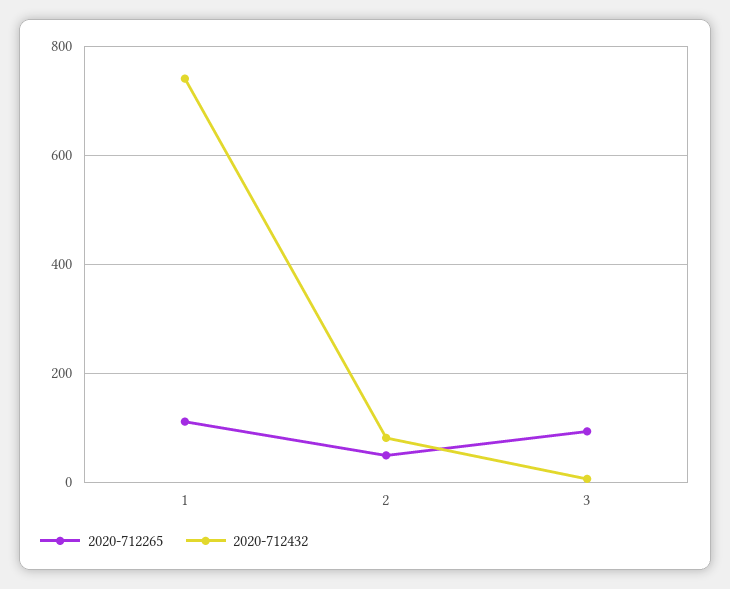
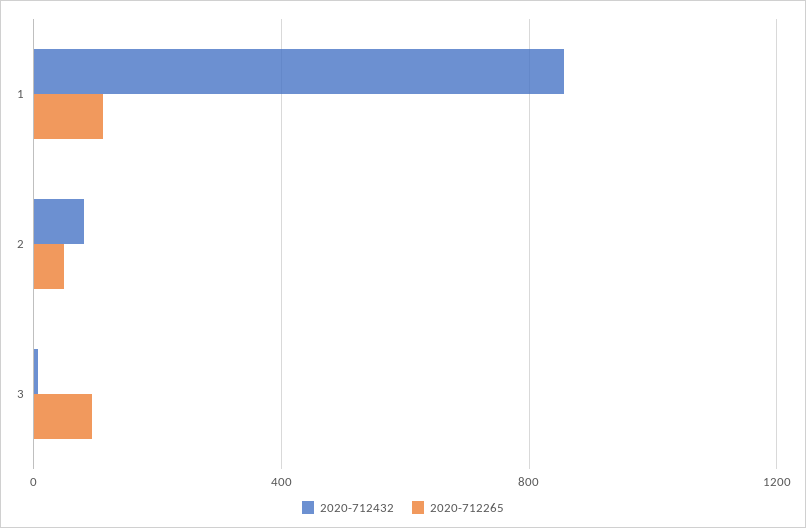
2020-712432, 1: 740 -> 850

